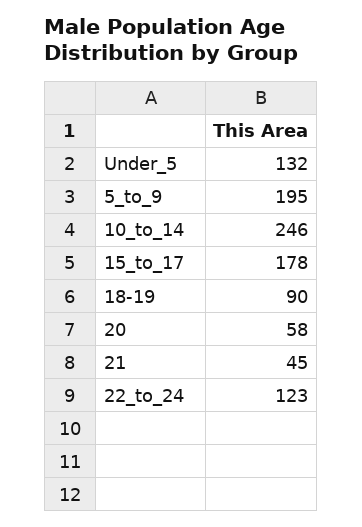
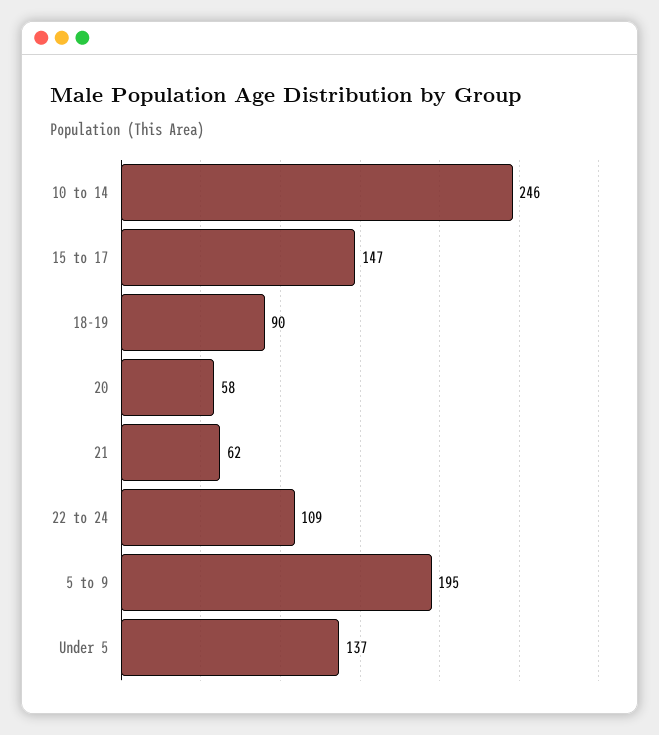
Under_5: 132 -> 137
15_to_17: 178 -> 147
21: 45 -> 62
22_to_24: 123 -> 109

